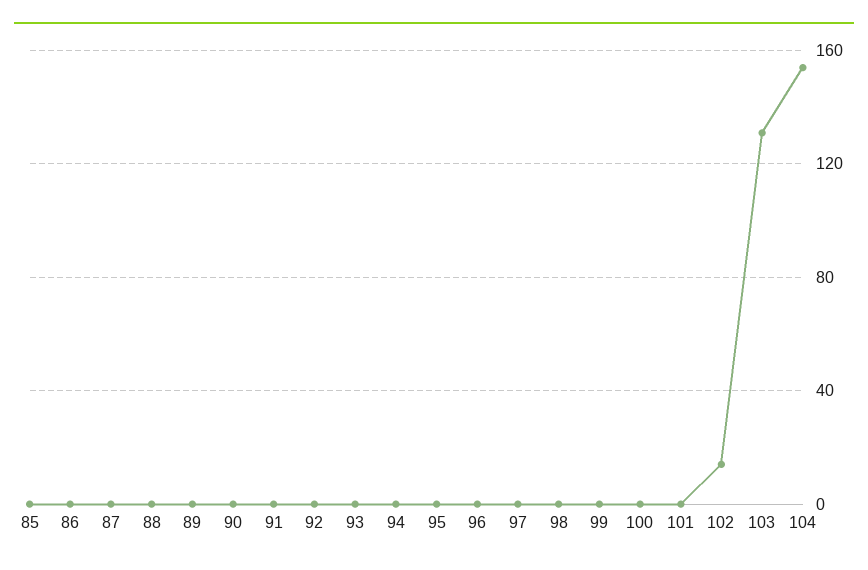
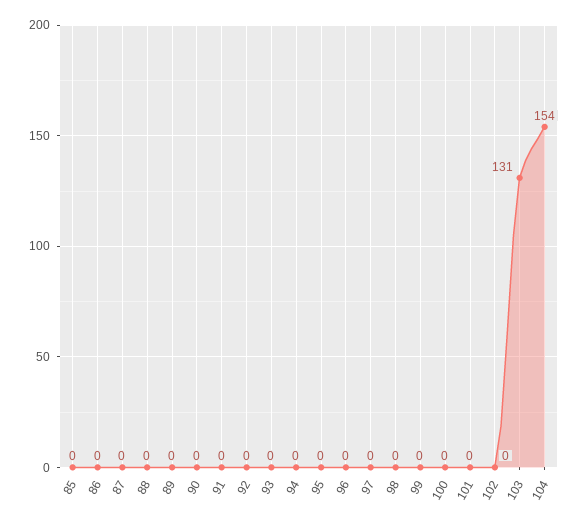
102: 15 -> 0

